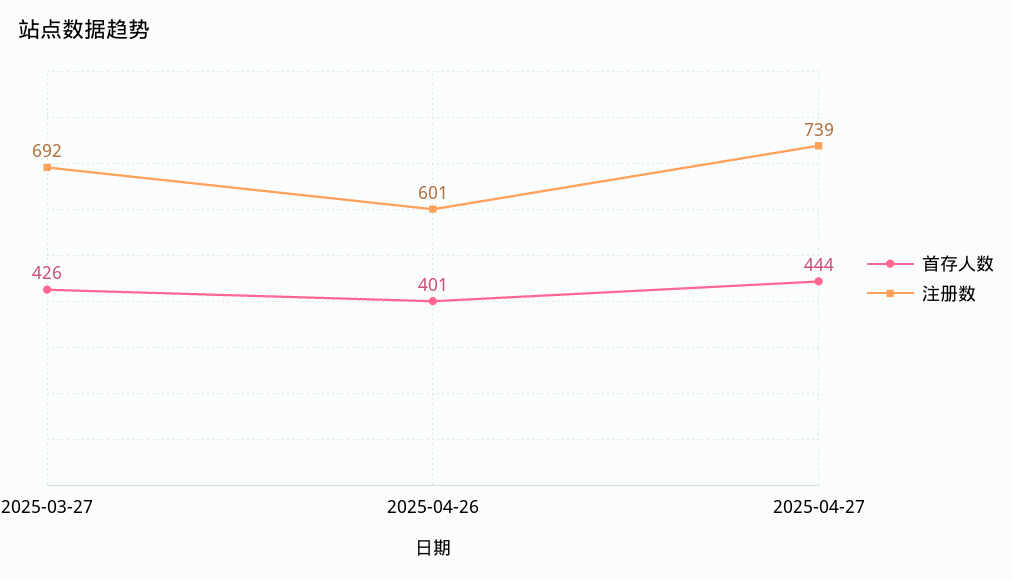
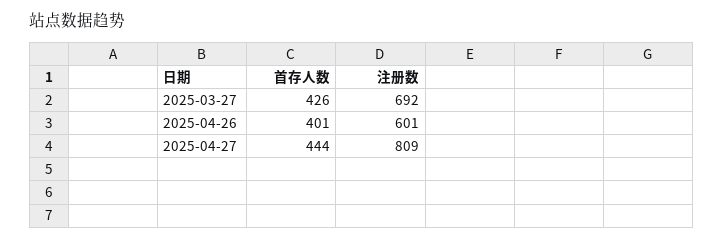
注册数, 2025-04-27: 739 -> 809

